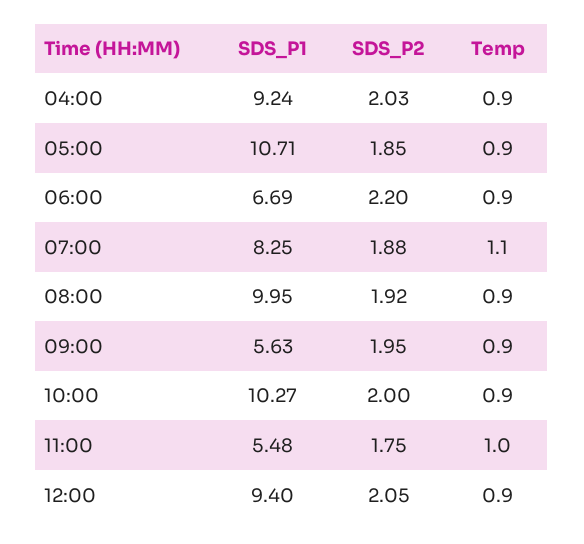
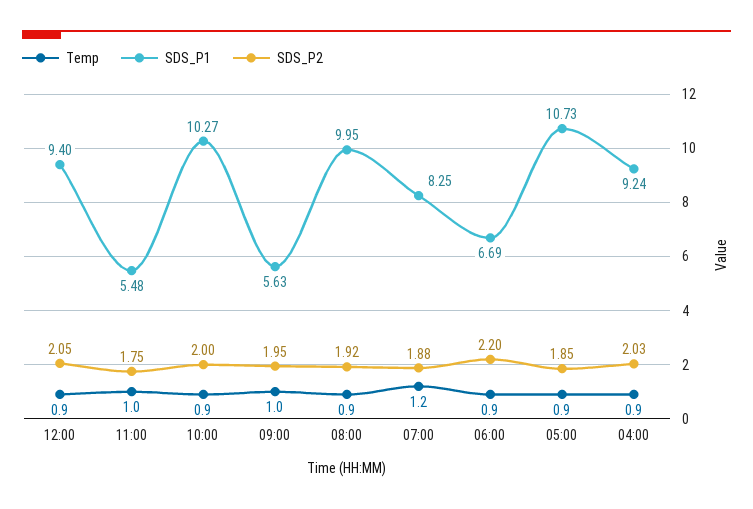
SDS_P1, 05:00: 10.71 -> 10.73
Temp, 07:00: 1.1 -> 1.2
Temp, 09:00: 0.9 -> 1

